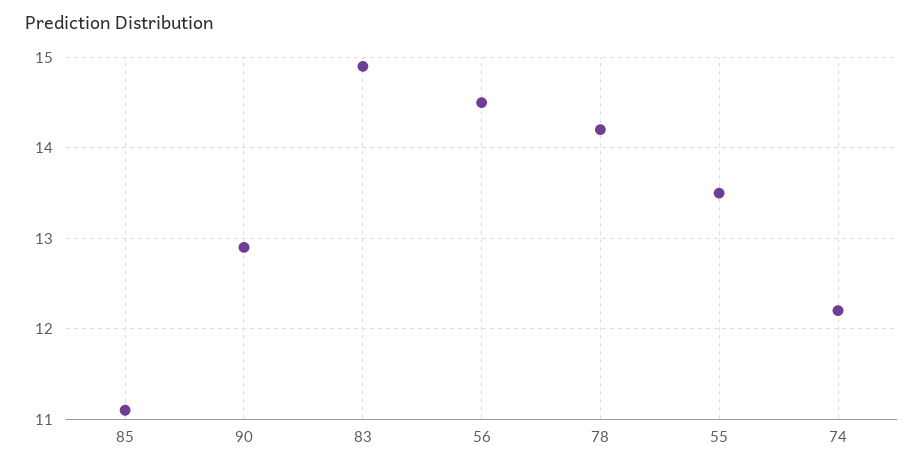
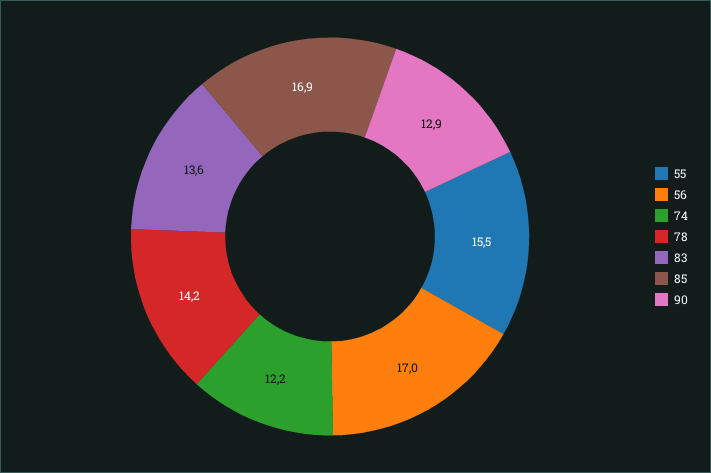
85: 11.1 -> 16.9
83: 14.9 -> 13.6
56: 14.5 -> 17
55: 13.5 -> 15.5

